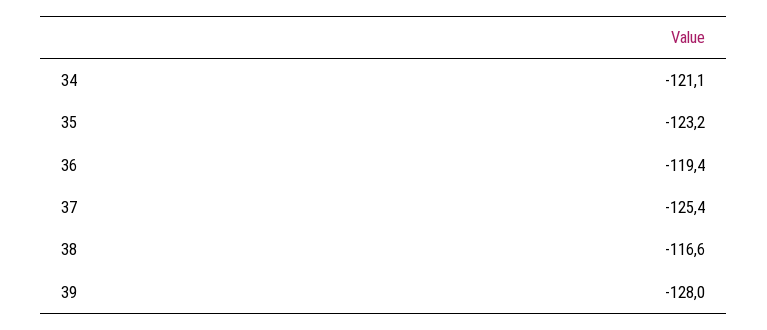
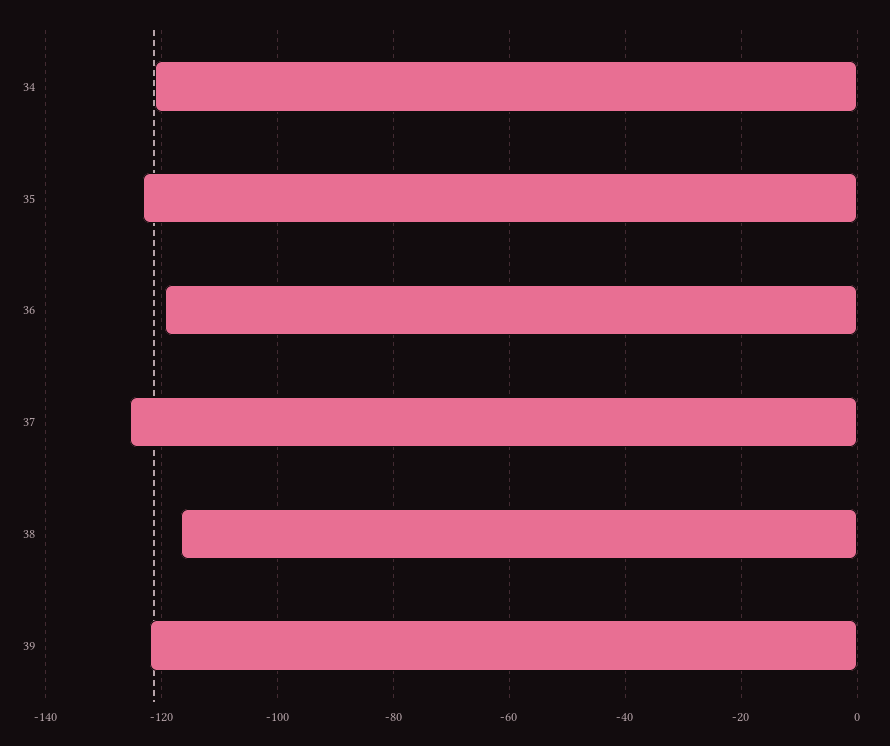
39: -128 -> -122

